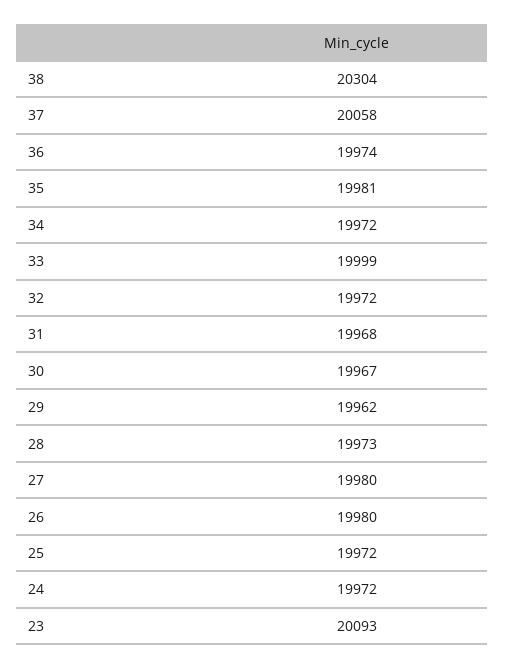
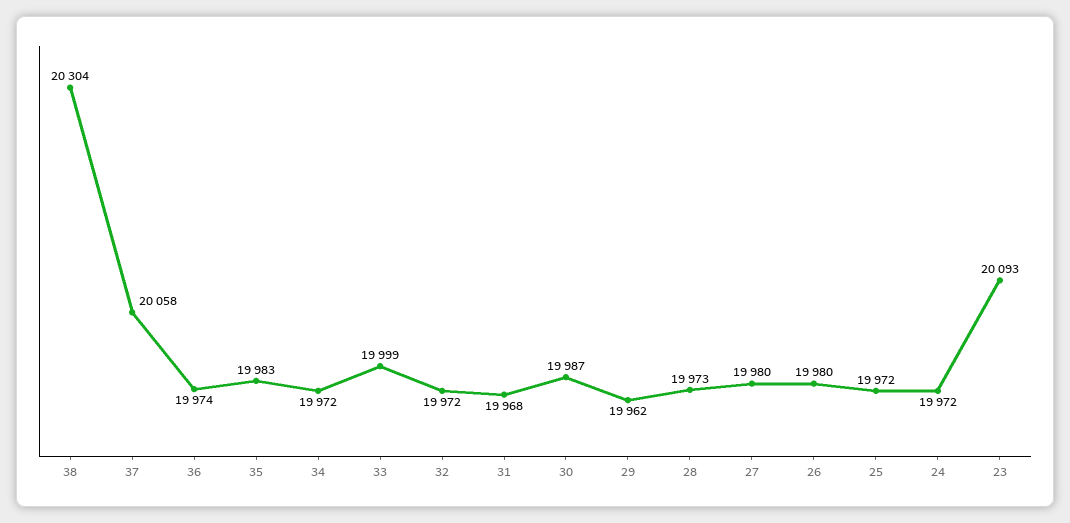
35: 19981 -> 19983
30: 19967 -> 19987

